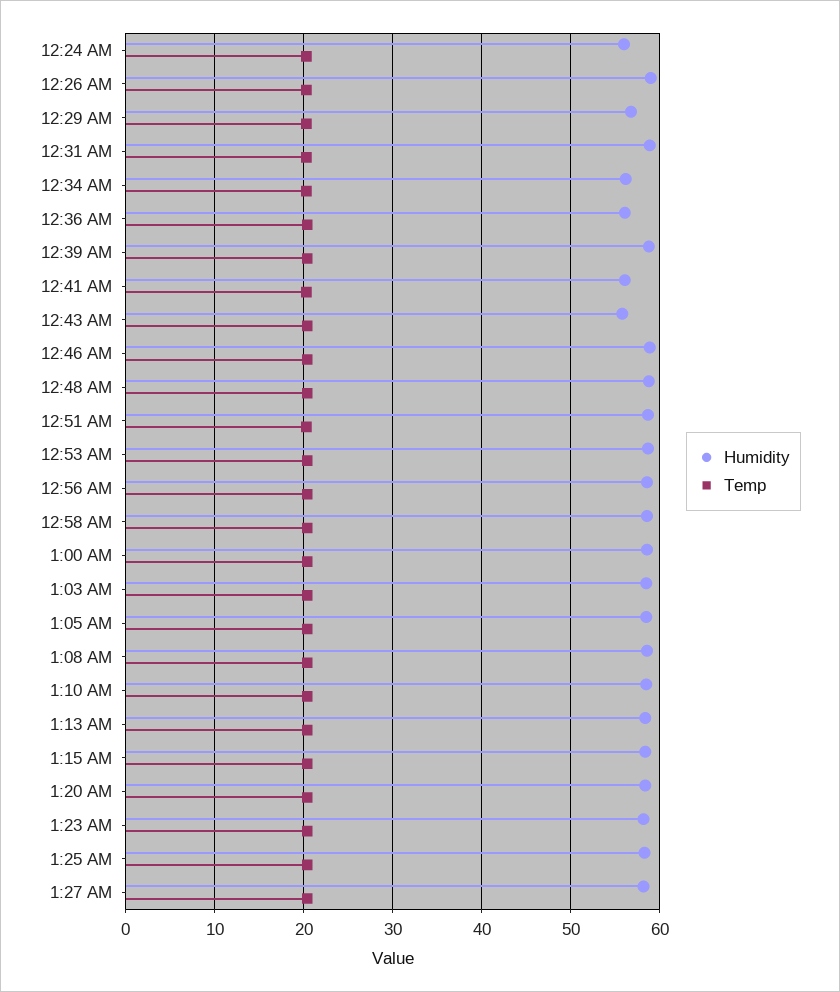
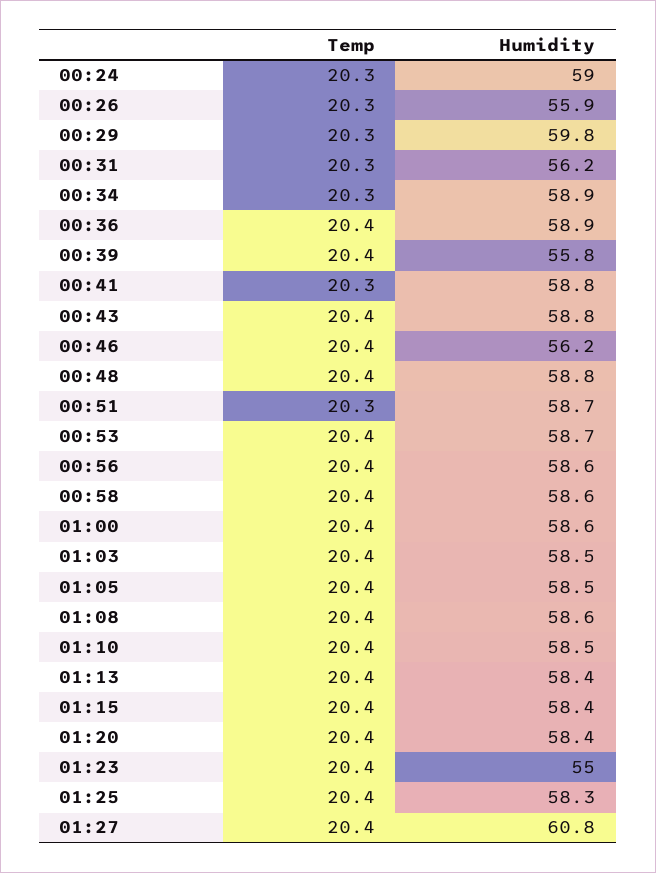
Humidity, 12:24 AM: 56 -> 59
Humidity, 12:26 AM: 59 -> 55.9
Humidity, 12:29 AM: 57 -> 59.8
Humidity, 12:31 AM: 59 -> 56.2
Humidity, 12:34 AM: 56 -> 58.9
Humidity, 12:36 AM: 56 -> 58.9
Humidity, 12:39 AM: 59 -> 55.8
Humidity, 12:41 AM: 56 -> 58.8
Humidity, 12:43 AM: 56 -> 58.8
Humidity, 12:46 AM: 59 -> 56.2
Humidity, 1:23 AM: 58 -> 55
Humidity, 1:27 AM: 58 -> 60.8

